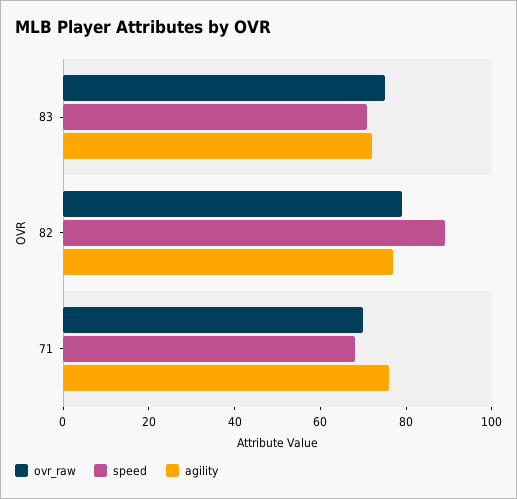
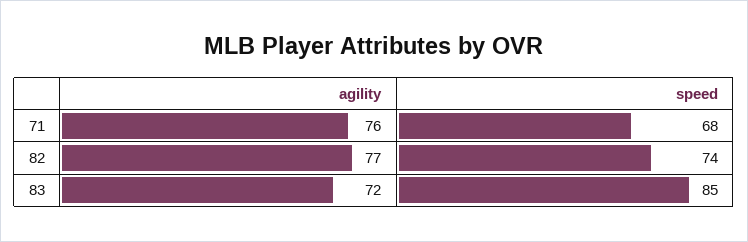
ovr_raw, 83: 75 -> none
speed, 83: 70 -> 85
ovr_raw, 82: 80 -> none
speed, 82: 90 -> 74
ovr_raw, 71: 70 -> none

